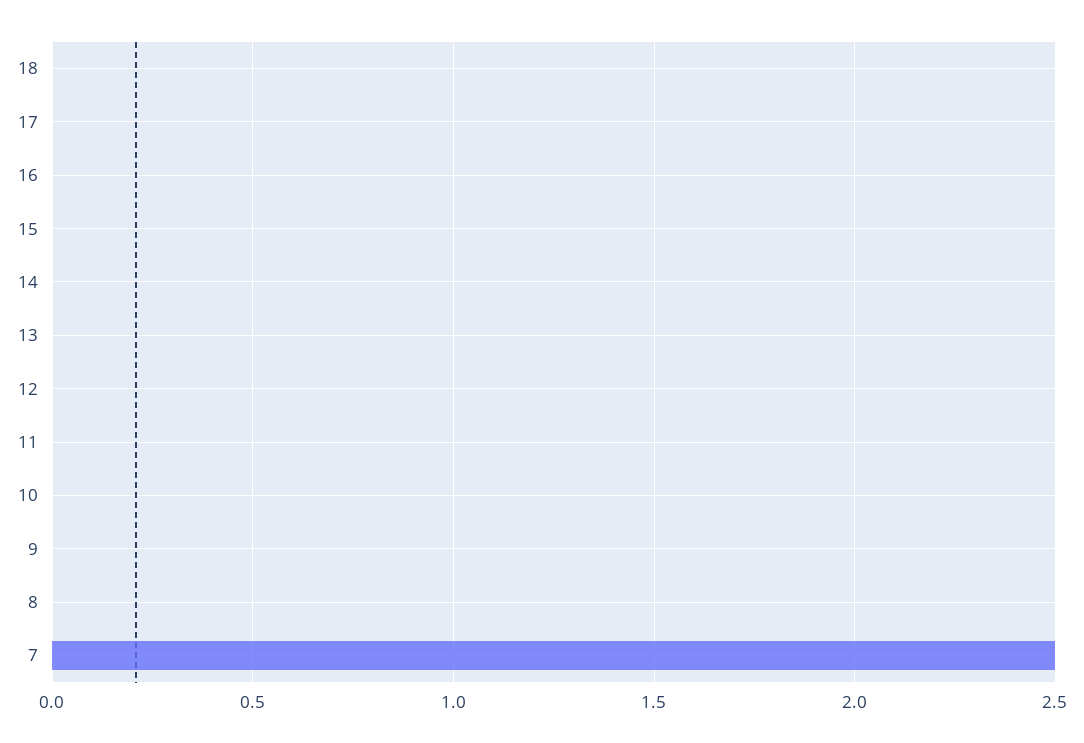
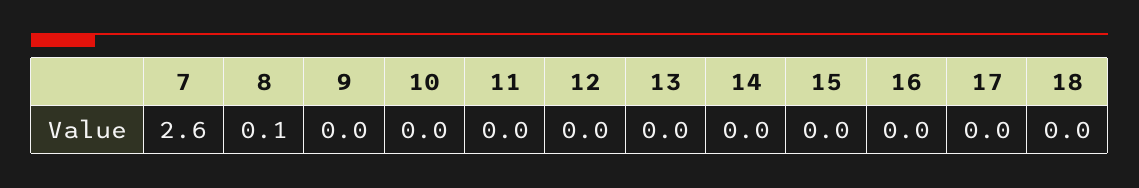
8: 0 -> 0.1
7: 2.5 -> 2.6

